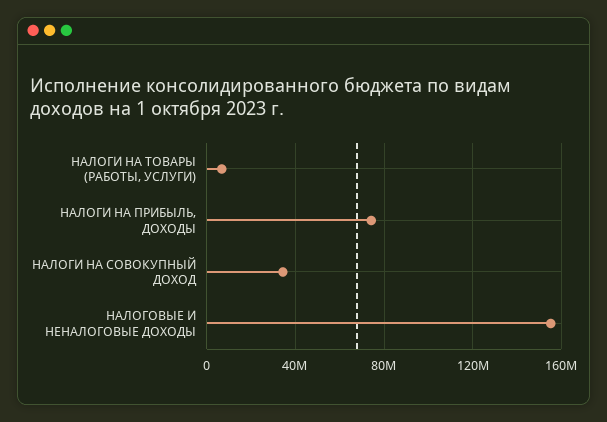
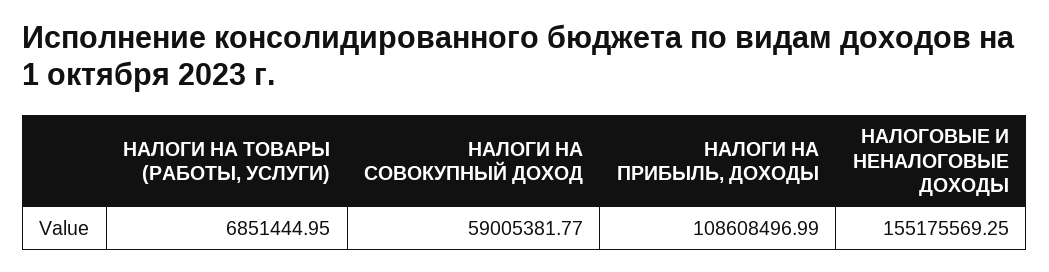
НАЛОГИ НА ПРИБЫЛЬ, ДОХОДЫ: 75000000 -> 108608496.99
НАЛОГИ НА СОВОКУПНЫЙ ДОХОД: 35000000 -> 59005381.77

